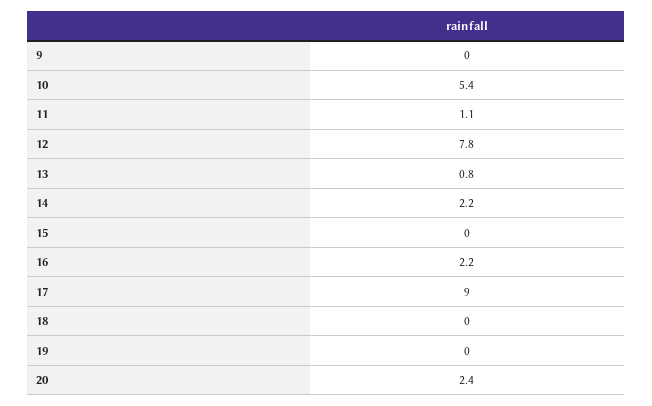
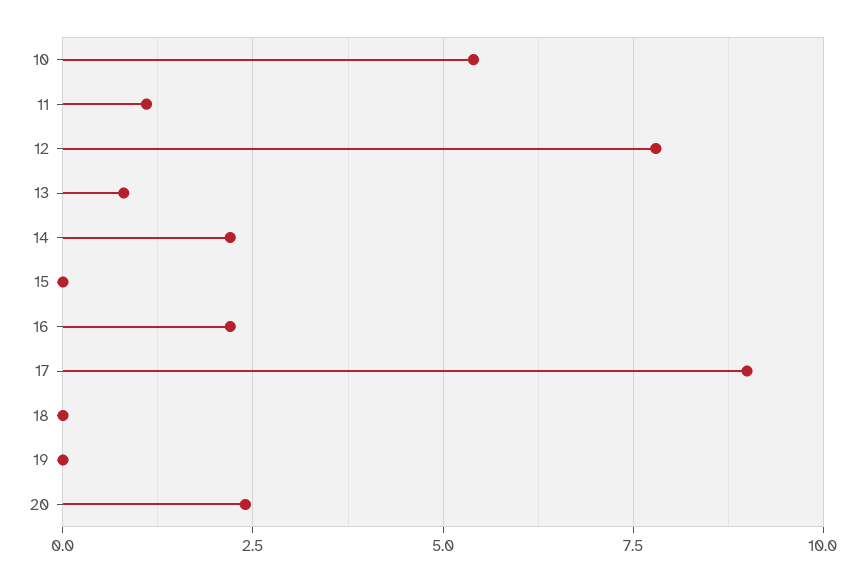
9: 0 -> none

